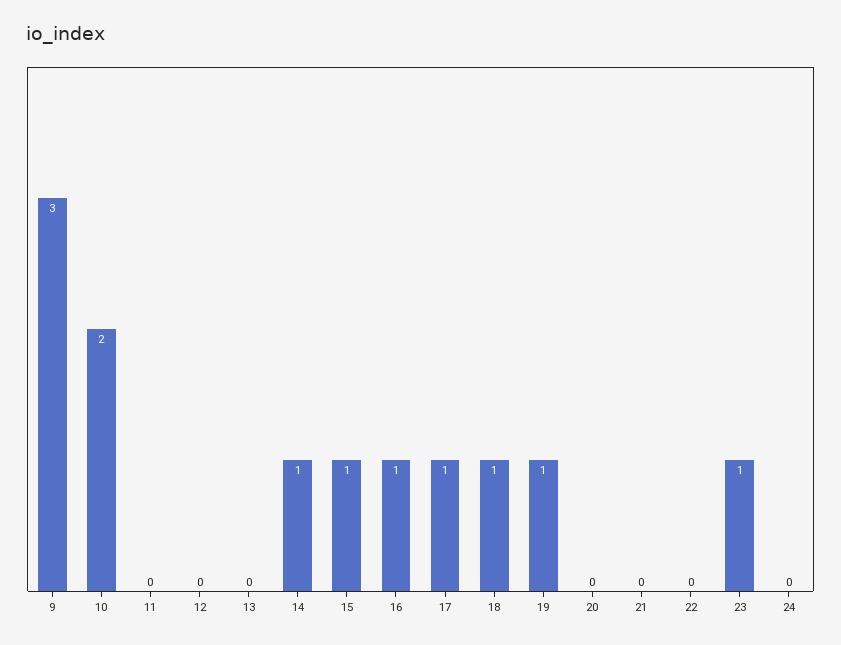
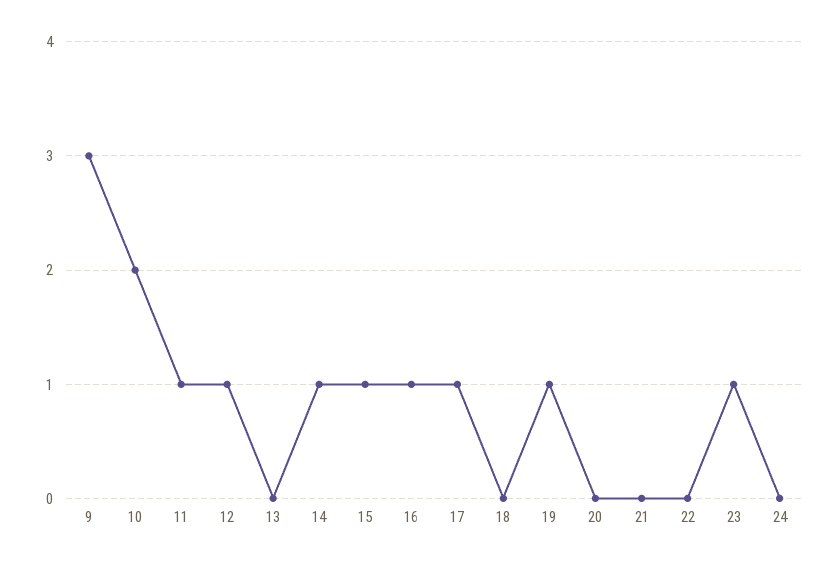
11: 0 -> 1
12: 0 -> 1
18: 1 -> 0

